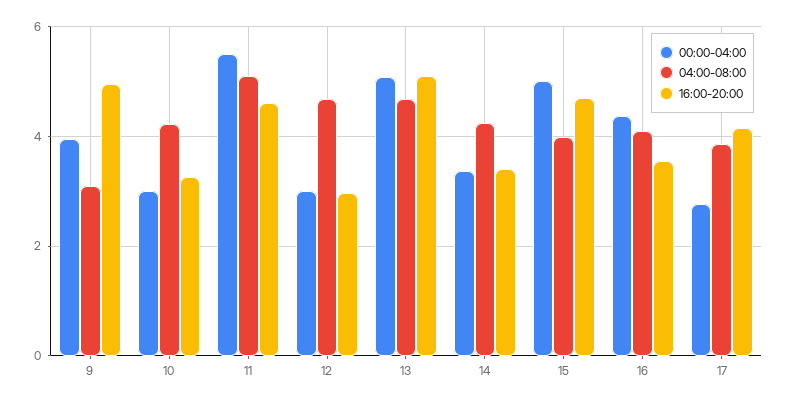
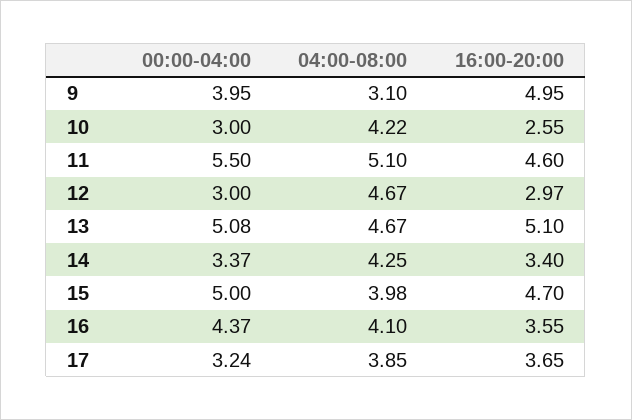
16:00-20:00, 10: 3.2 -> 2.55
00:00-04:00, 17: 2.8 -> 3.24
16:00-20:00, 17: 4.2 -> 3.65

